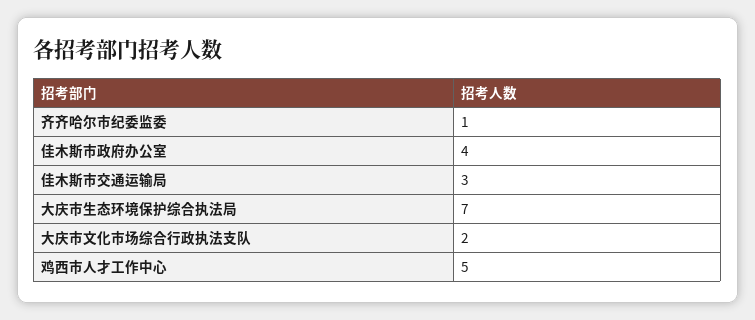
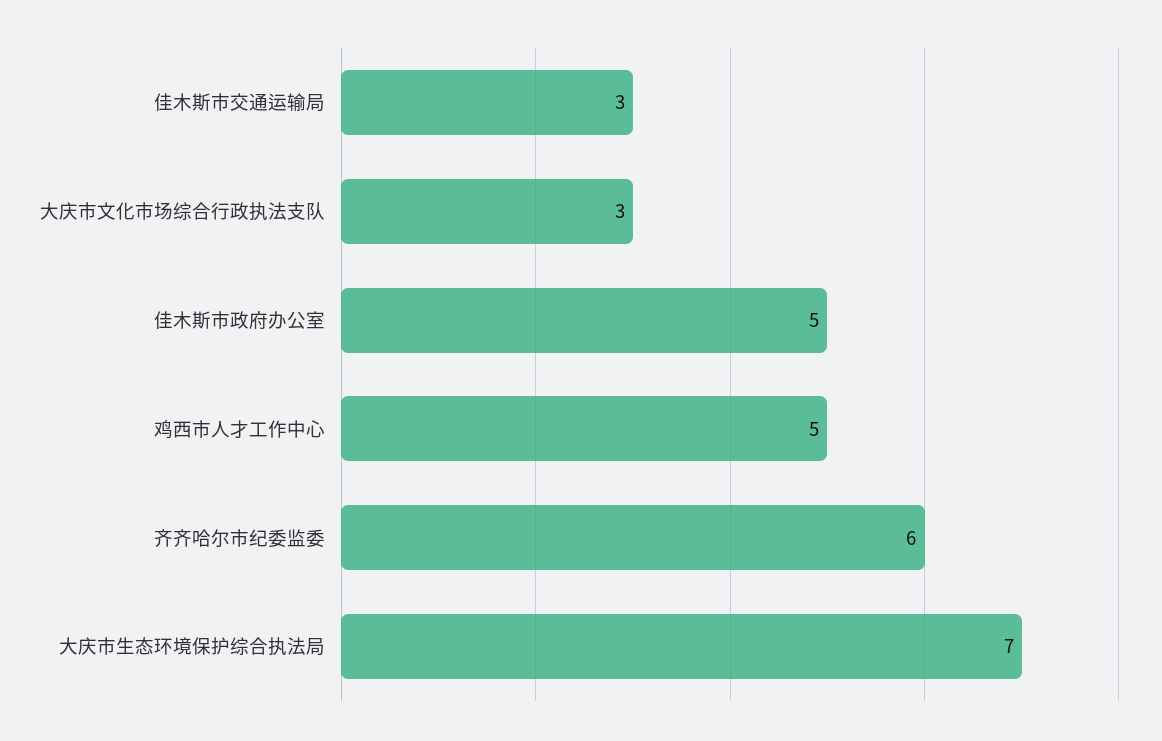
齐齐哈尔市纪委监委: 1 -> 6
佳木斯市政府办公室: 4 -> 5
大庆市文化市场综合行政执法支队: 2 -> 3

